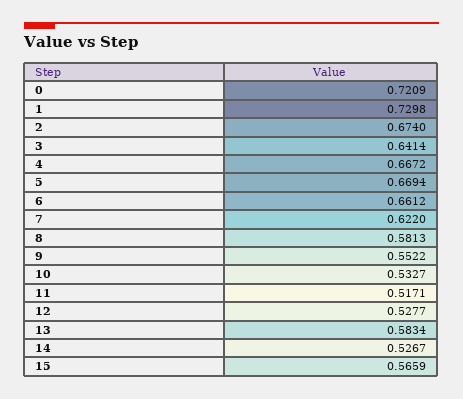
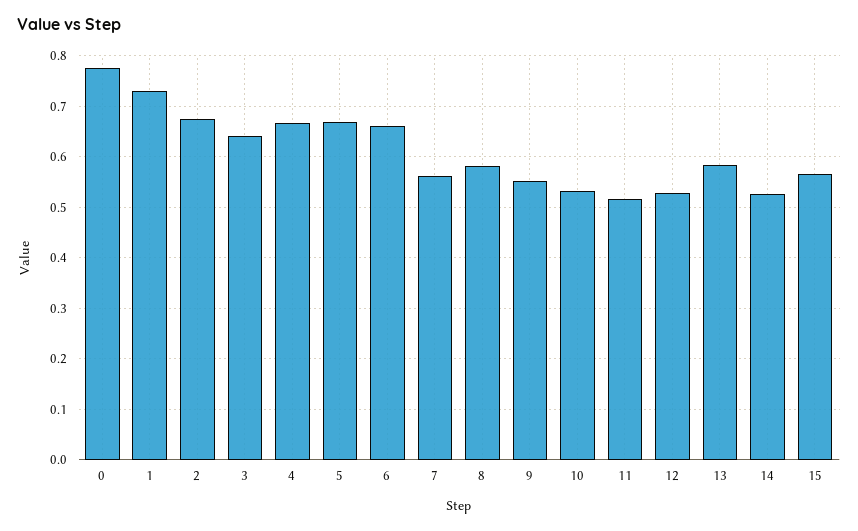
0: 0.7209 -> 0.78
7: 0.622 -> 0.56

